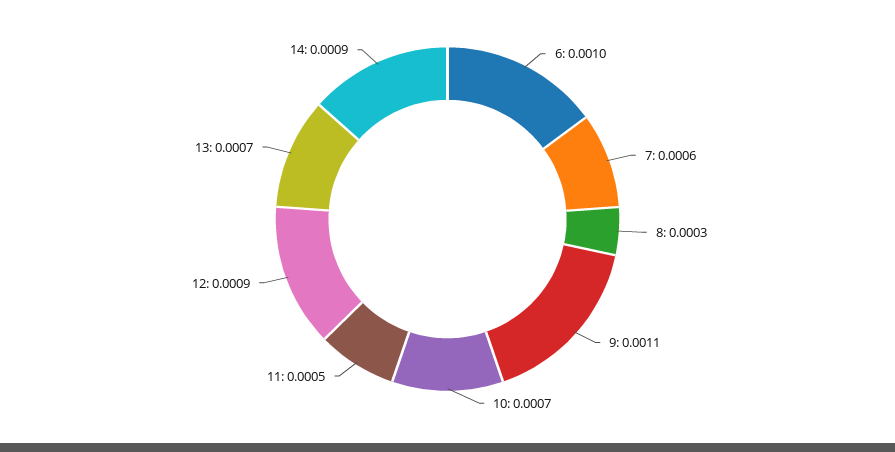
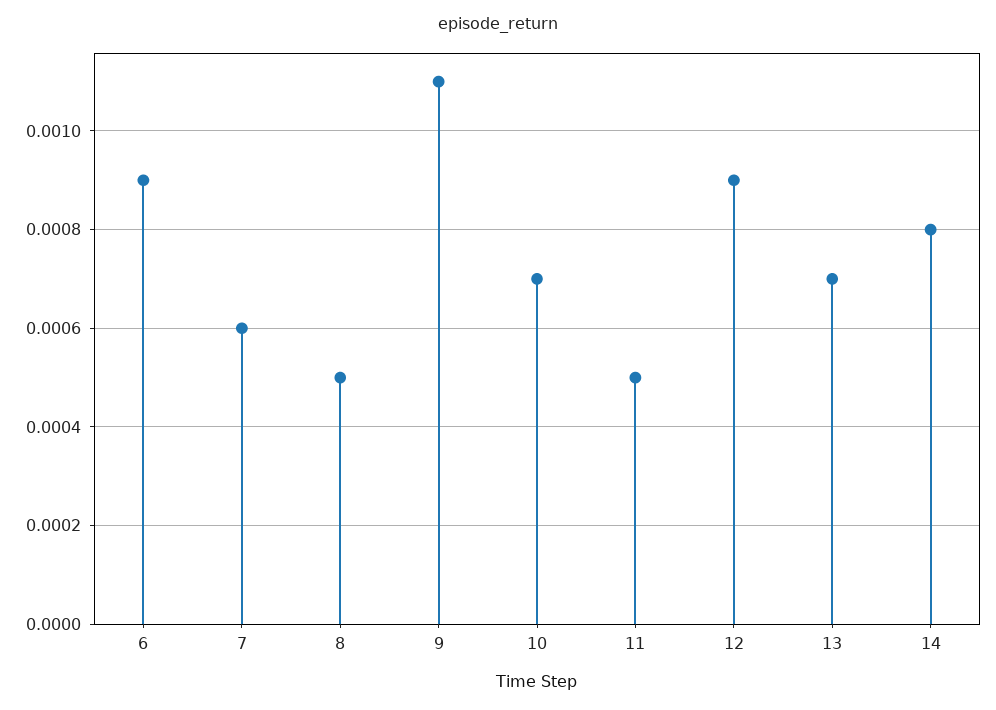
6: 0.001 -> 0.0009
8: 0.0003 -> 0.0005
14: 0.0009 -> 0.0008

